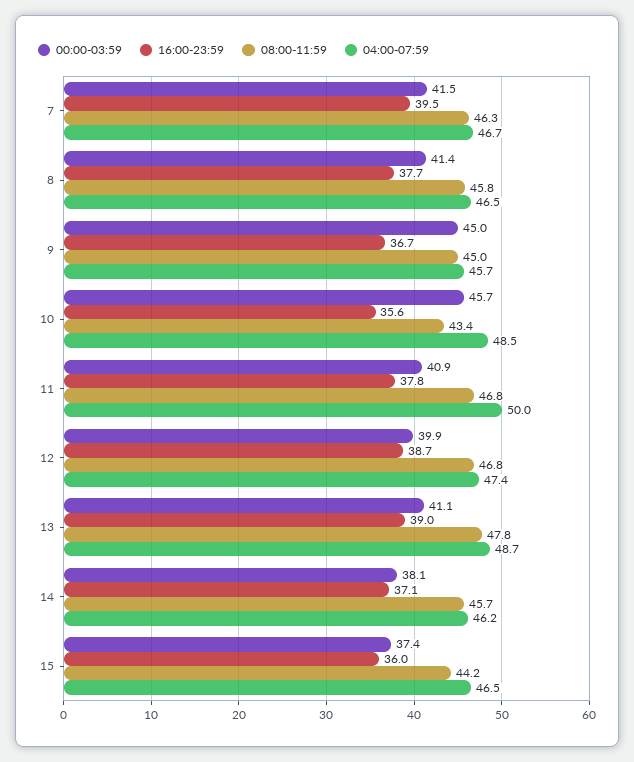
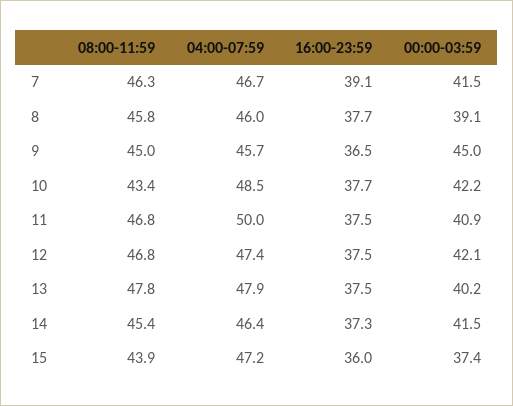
16:00-23:59, 7: 39.5 -> 39.1
00:00-03:59, 8: 41.4 -> 39.1
04:00-07:59, 8: 46.5 -> 46
16:00-23:59, 9: 36.7 -> 36.5
00:00-03:59, 10: 45.7 -> 42.2
16:00-23:59, 10: 35.6 -> 37.7
16:00-23:59, 11: 37.8 -> 37.5
00:00-03:59, 12: 39.9 -> 42.1
16:00-23:59, 12: 38.7 -> 37.5
00:00-03:59, 13: 41.1 -> 40.2
16:00-23:59, 13: 39 -> 37.5
04:00-07:59, 13: 48.7 -> 47.9
00:00-03:59, 14: 38.1 -> 41.5
16:00-23:59, 14: 37.1 -> 37.3
08:00-11:59, 14: 45.7 -> 45.4
04:00-07:59, 14: 46.2 -> 46.4
08:00-11:59, 15: 44.2 -> 43.9
04:00-07:59, 15: 46.5 -> 47.2

